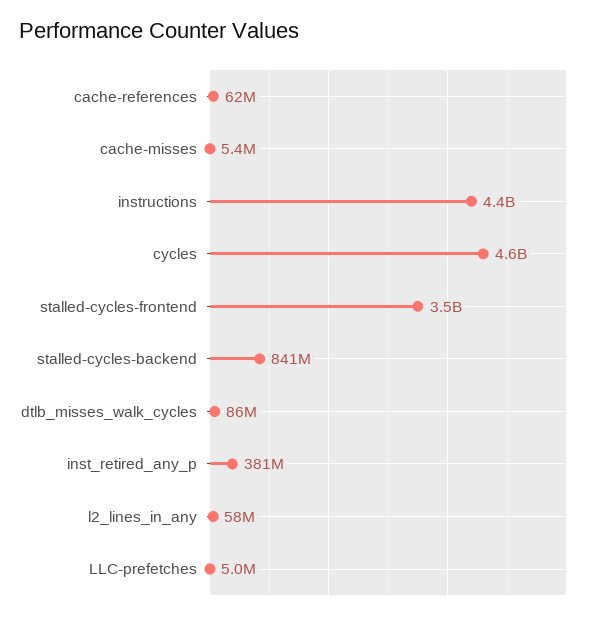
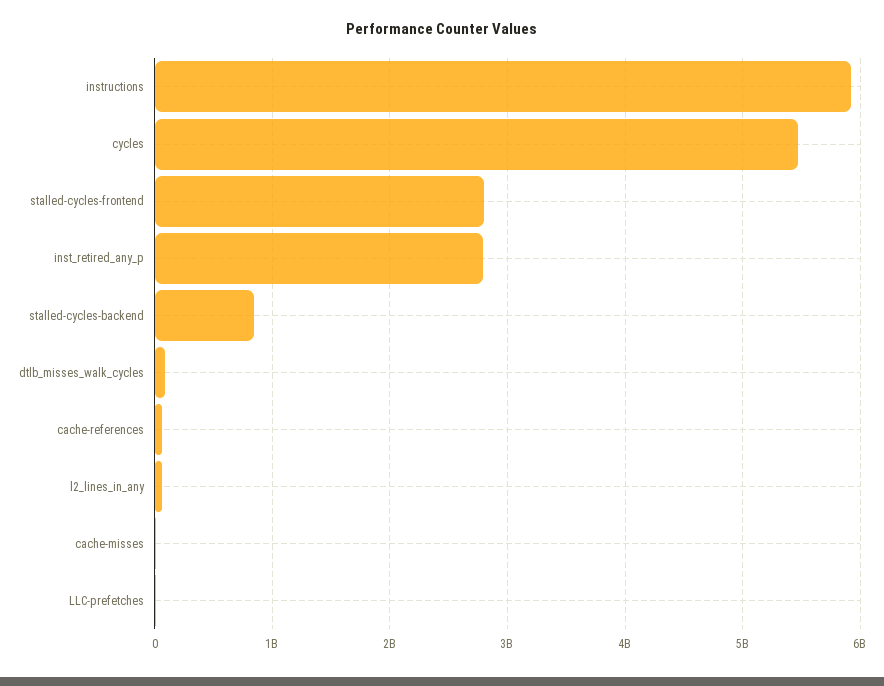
instructions: 4400000000 -> 5900000000
cycles: 4600000000 -> 5500000000
stalled-cycles-frontend: 3500000000 -> 2800000000
inst_retired_any_p: 381000000 -> 2800000000

